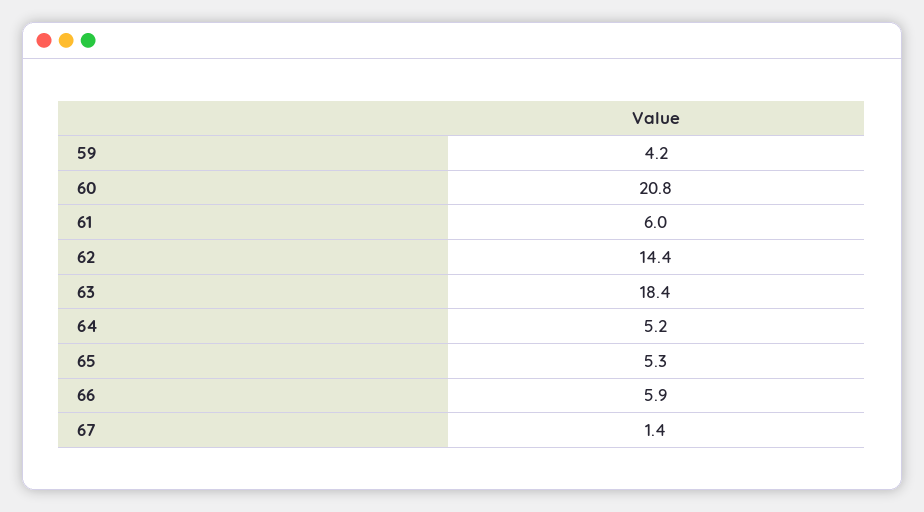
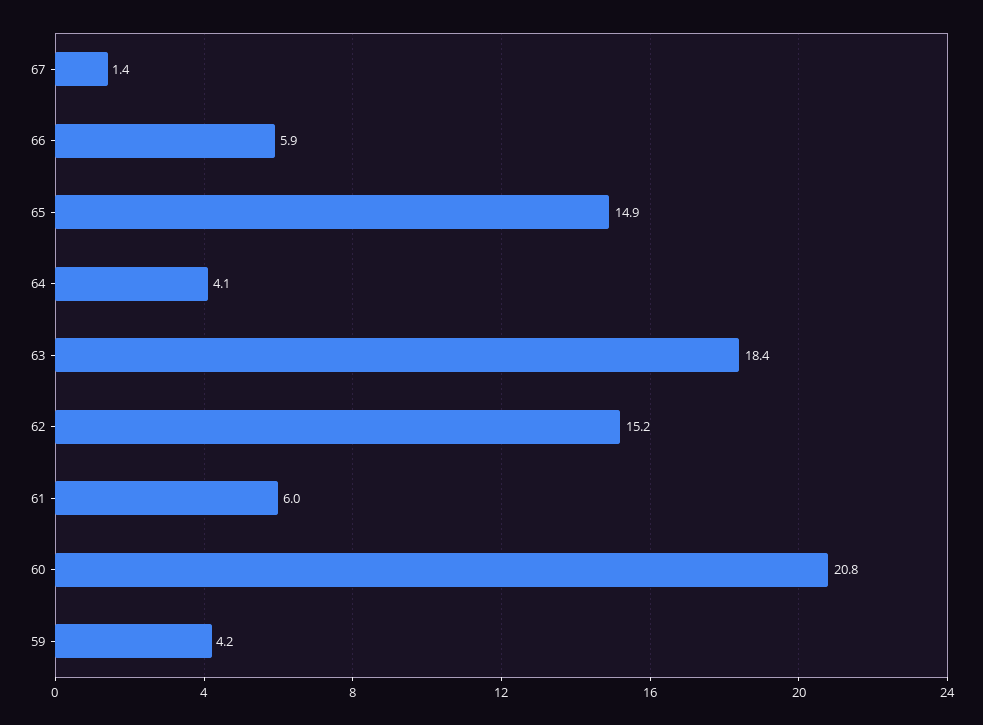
62: 14.4 -> 15.2
64: 5.2 -> 4.1
65: 5.3 -> 14.9

